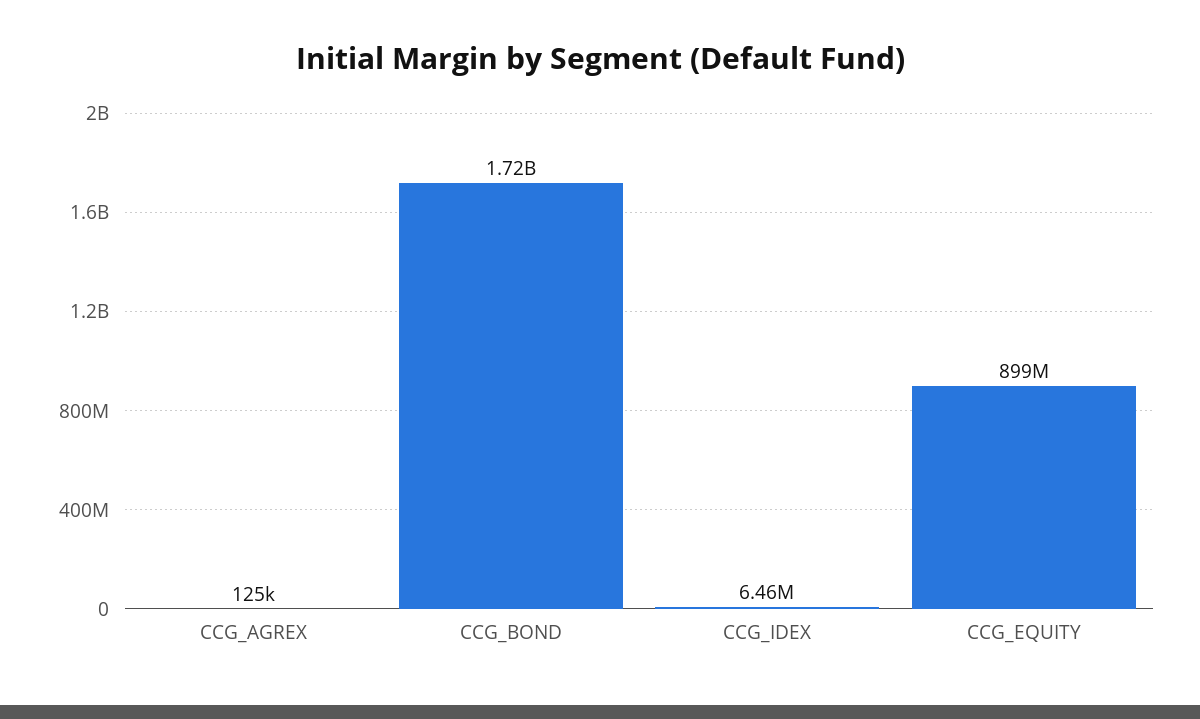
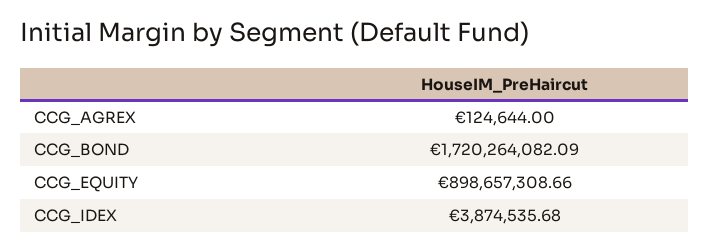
CCG_IDEX: 6460000 -> 3874535.68

